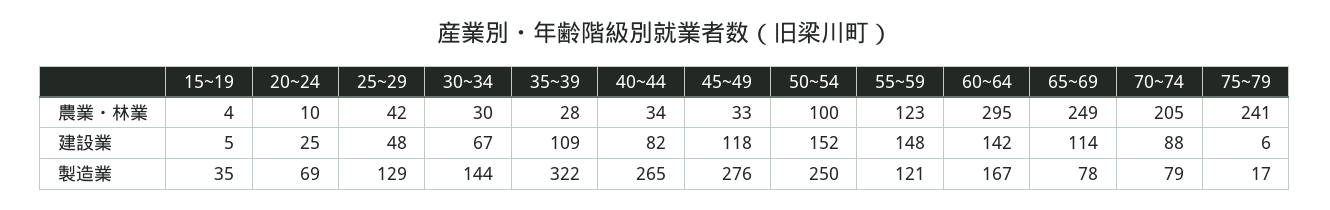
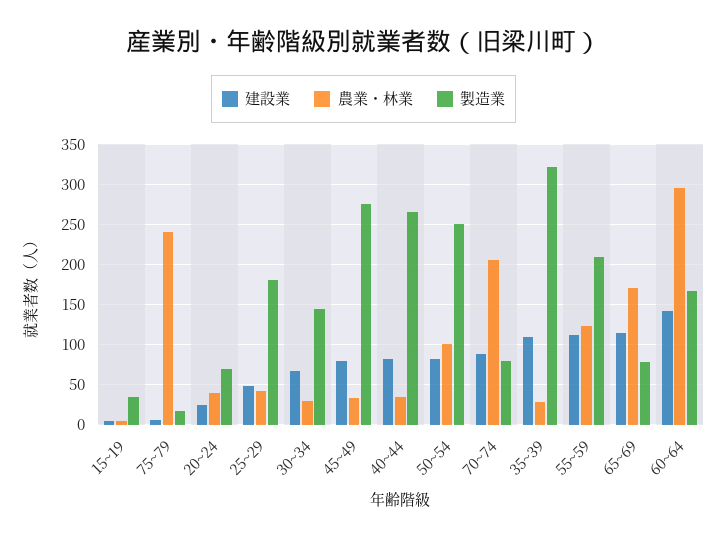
農業・林業, 20~24: 10 -> 40
農業・林業, 65~69: 249 -> 170
建設業, 45~49: 118 -> 80
建設業, 50~54: 152 -> 80
建設業, 55~59: 148 -> 110
製造業, 25~29: 129 -> 180
製造業, 55~59: 121 -> 210

